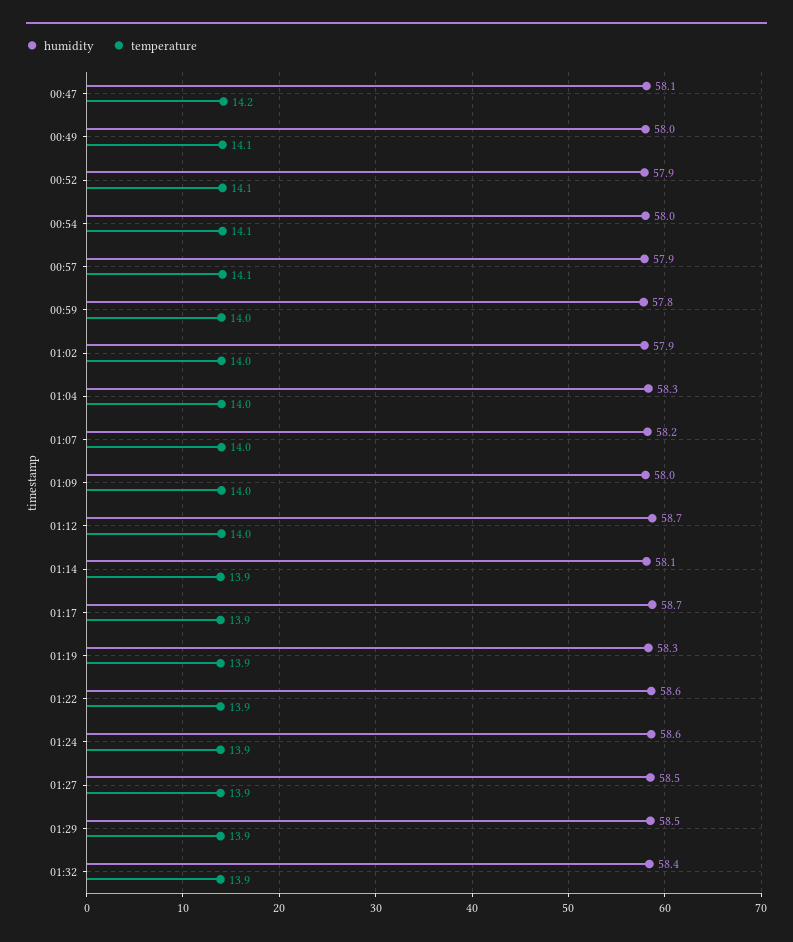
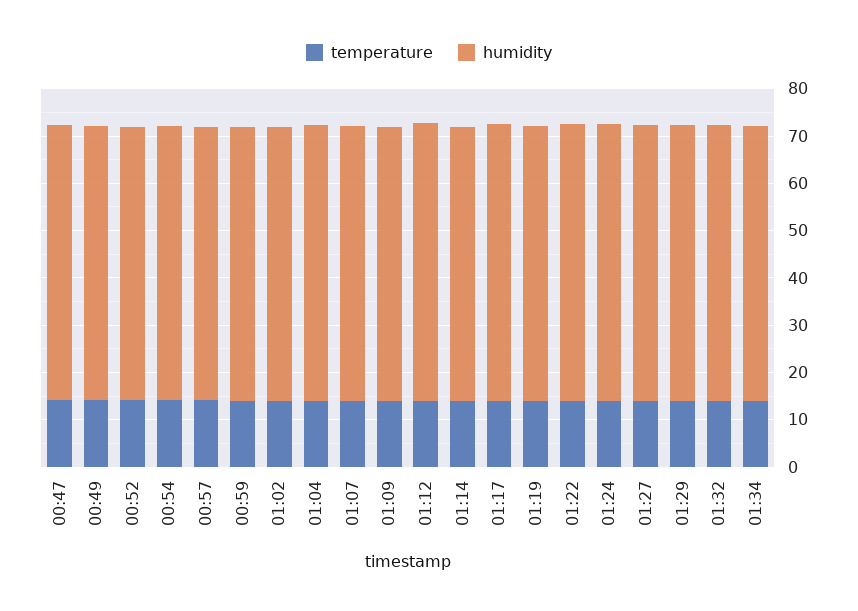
temperature, 01:34: none -> 14
humidity, 01:34: none -> 58

